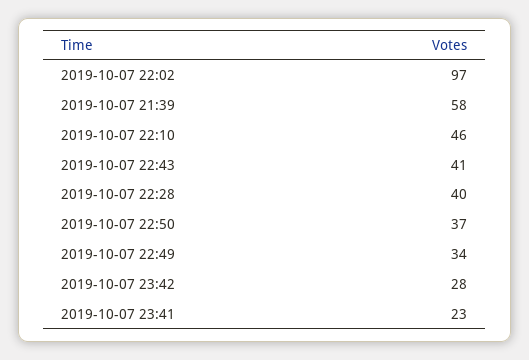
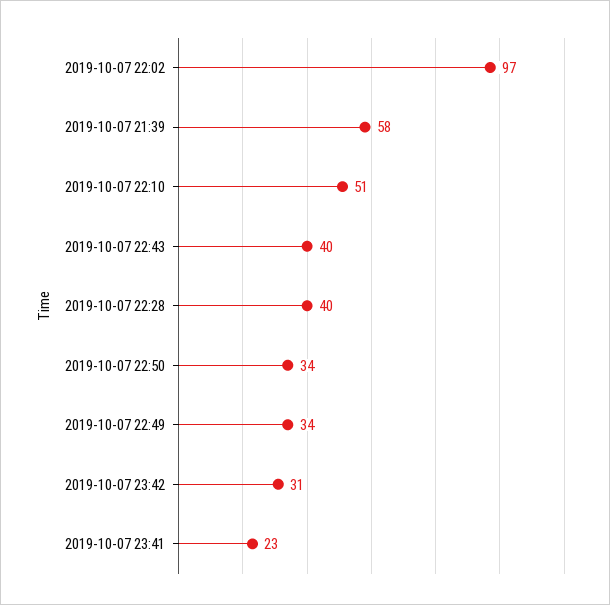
2019-10-07 22:10: 46 -> 51
2019-10-07 22:43: 41 -> 40
2019-10-07 22:50: 37 -> 34
2019-10-07 23:42: 28 -> 31

